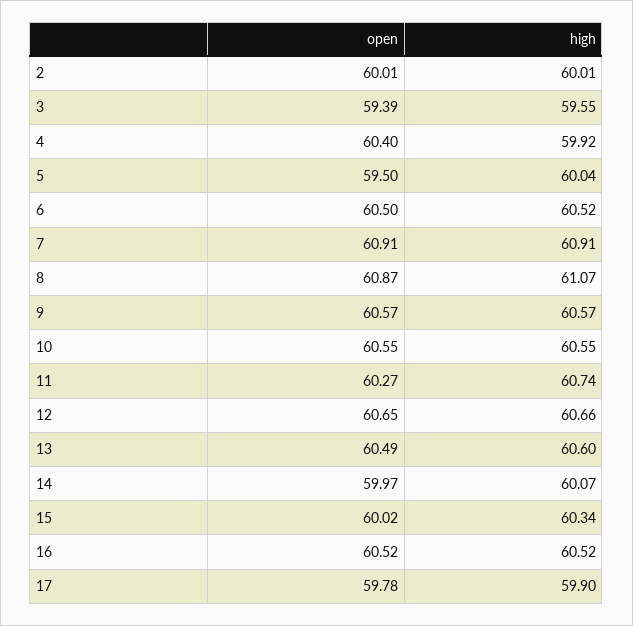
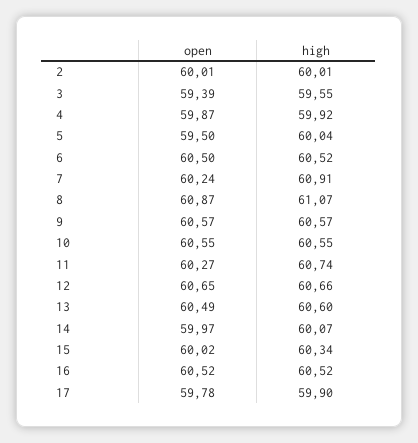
open, 4: 60.4 -> 59.87
open, 7: 60.91 -> 60.24

